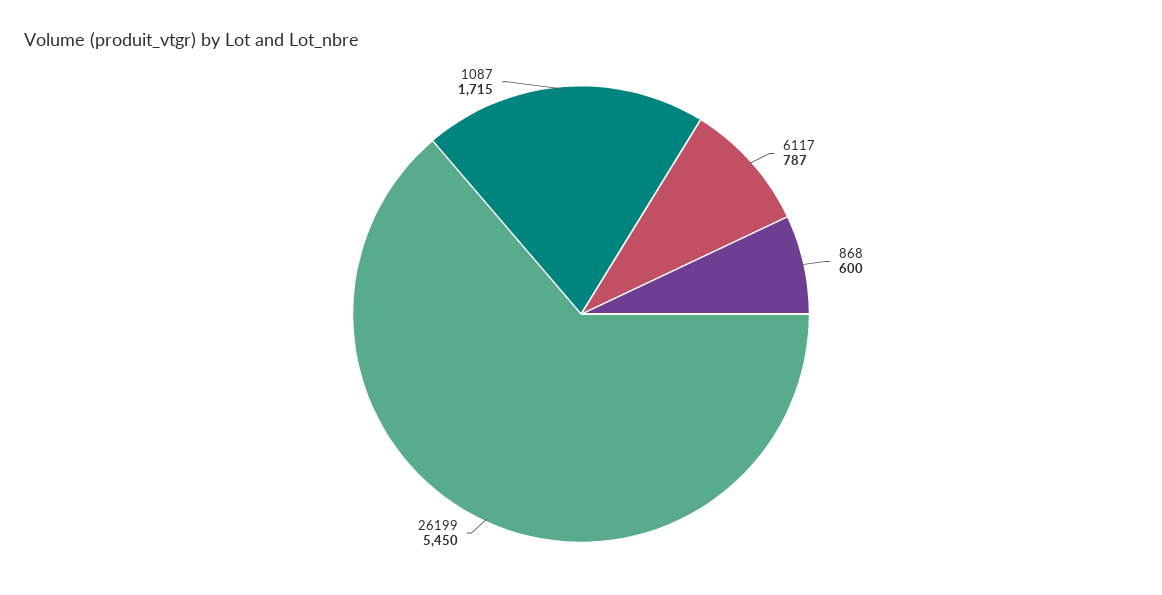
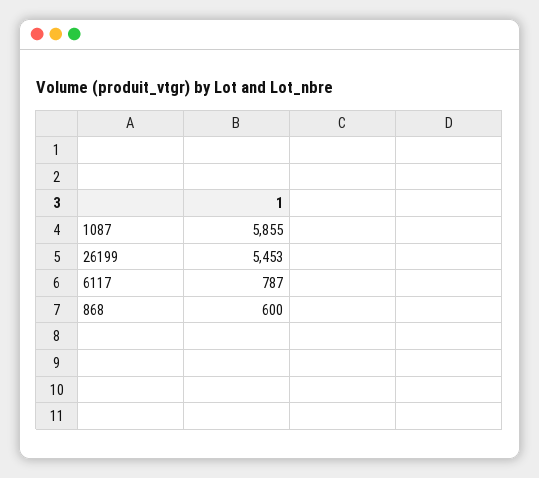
26199: 5450 -> 5453
1087: 1715 -> 5855

